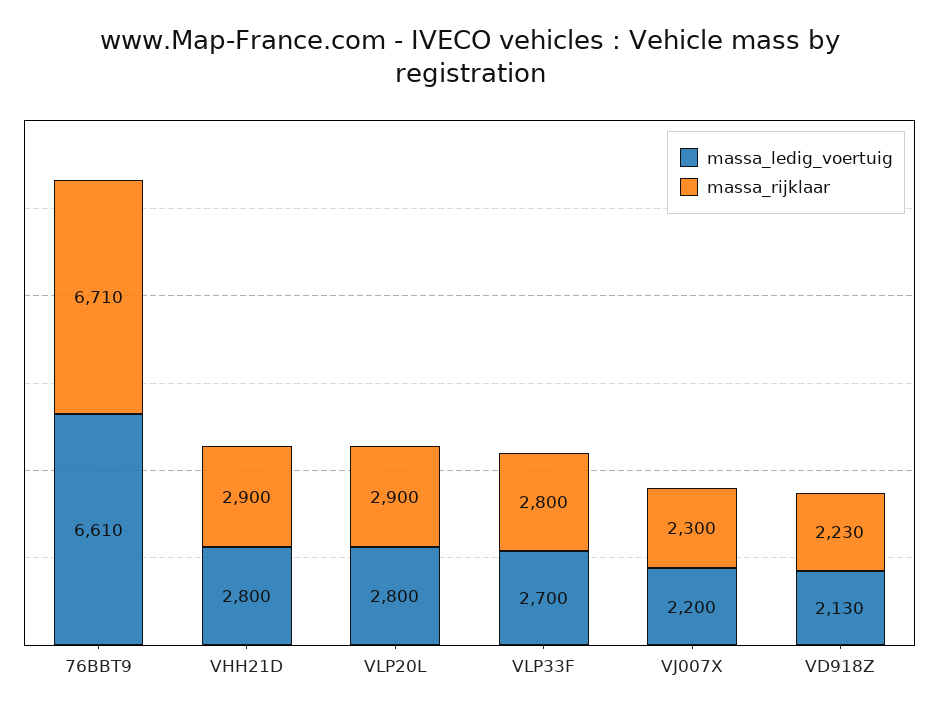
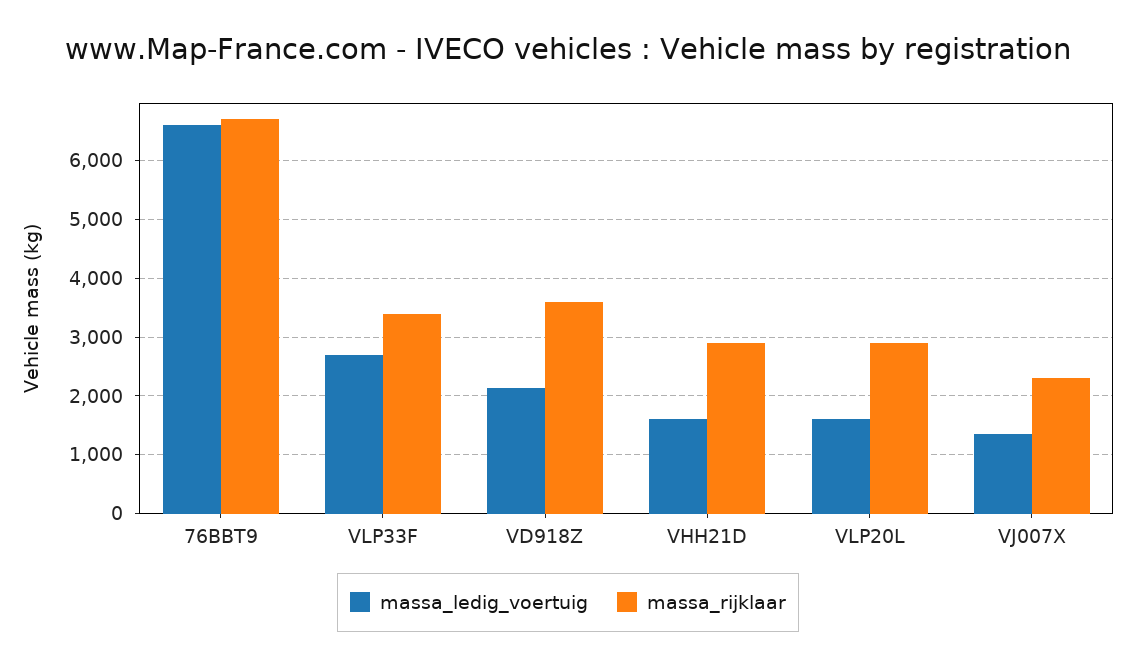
massa_ledig_voertuig, VHH21D: 2800 -> 1600
massa_ledig_voertuig, VLP20L: 2800 -> 1600
massa_rijklaar, VLP33F: 2800 -> 3400
massa_ledig_voertuig, VJ007X: 2200 -> 1400
massa_rijklaar, VD918Z: 2230 -> 3600

